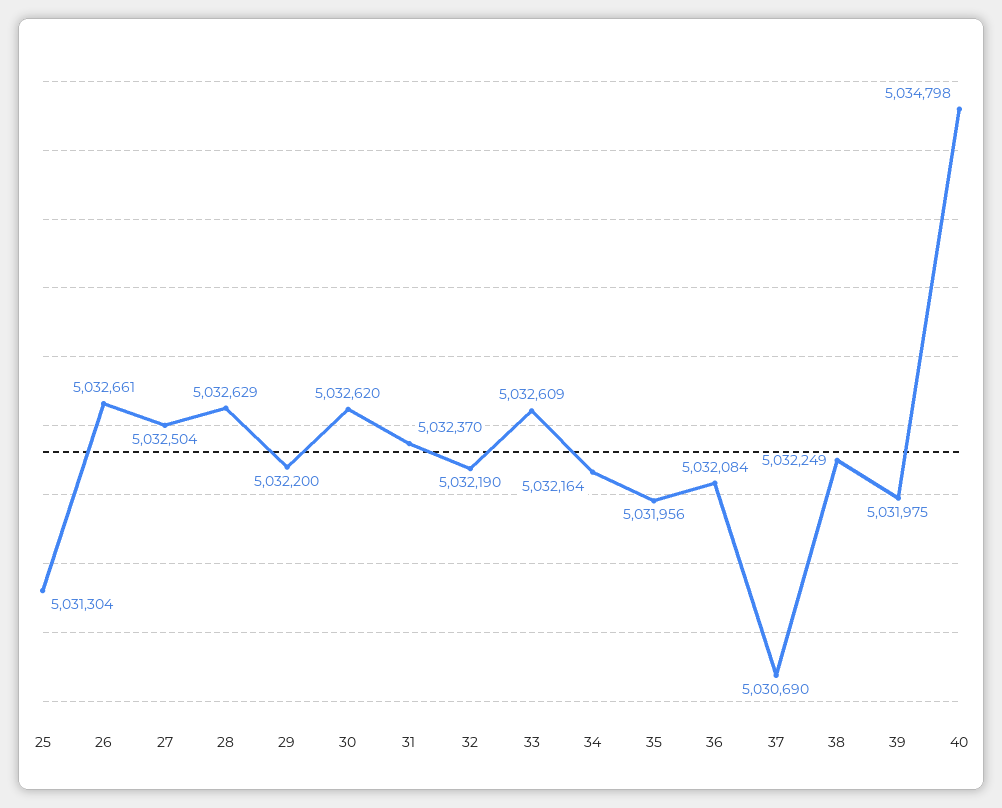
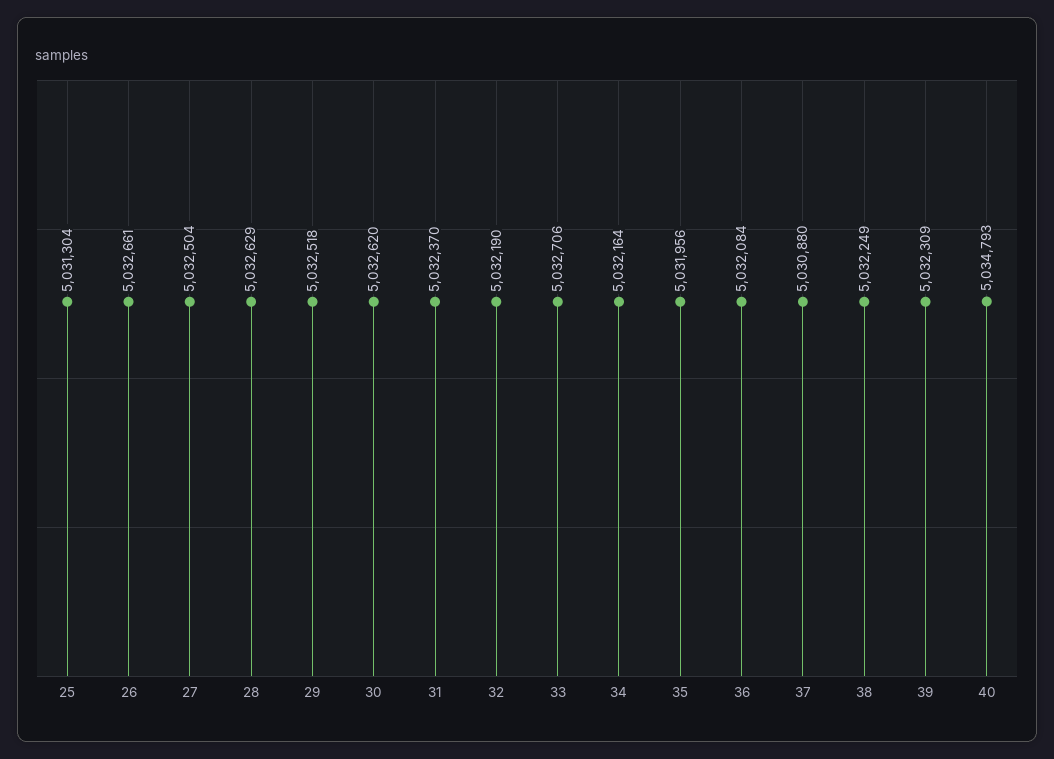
29: 5032200 -> 5032518
33: 5032609 -> 5032706
37: 5030690 -> 5030880
39: 5031975 -> 5032309
40: 5034798 -> 5034793

